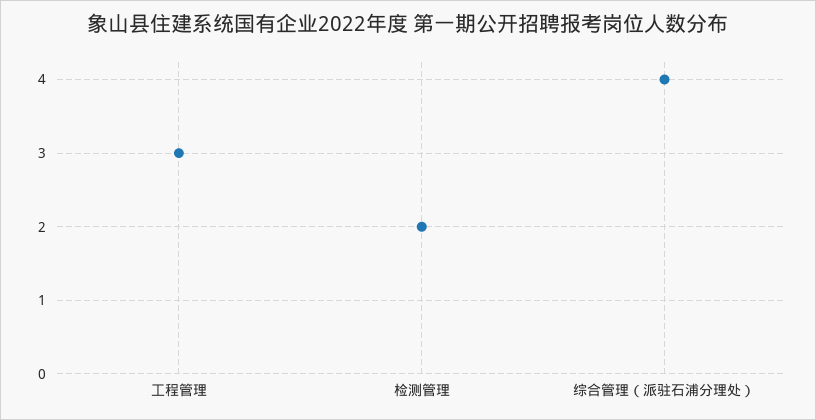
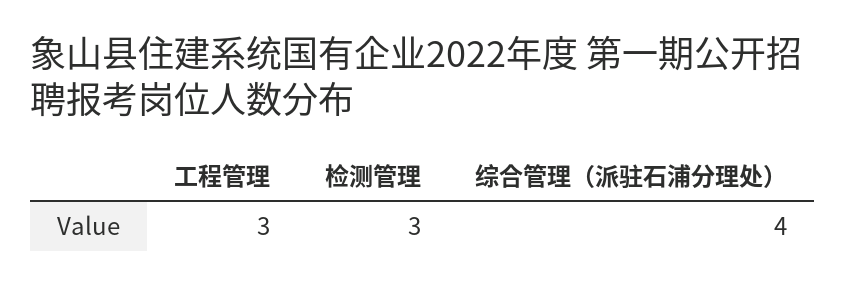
检测管理: 2 -> 3

